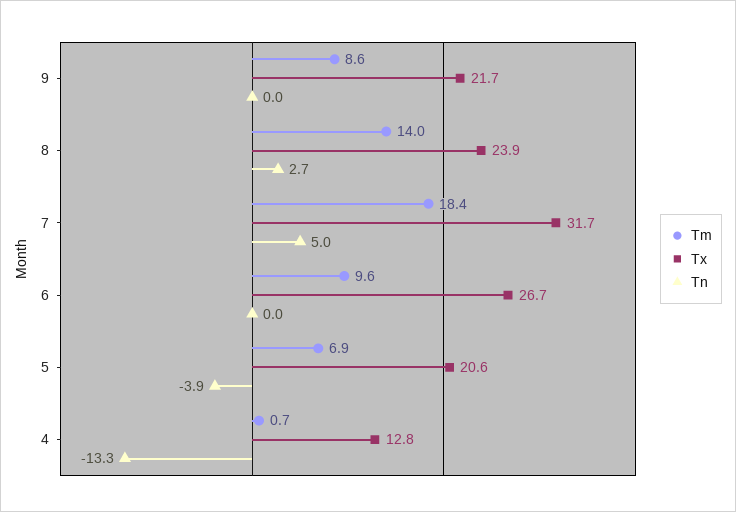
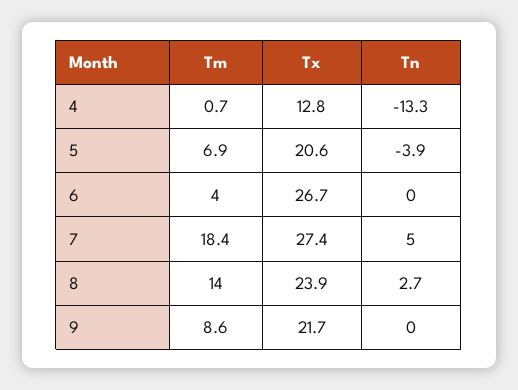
Tx, 7: 31.7 -> 27.4
Tm, 6: 9.6 -> 4

